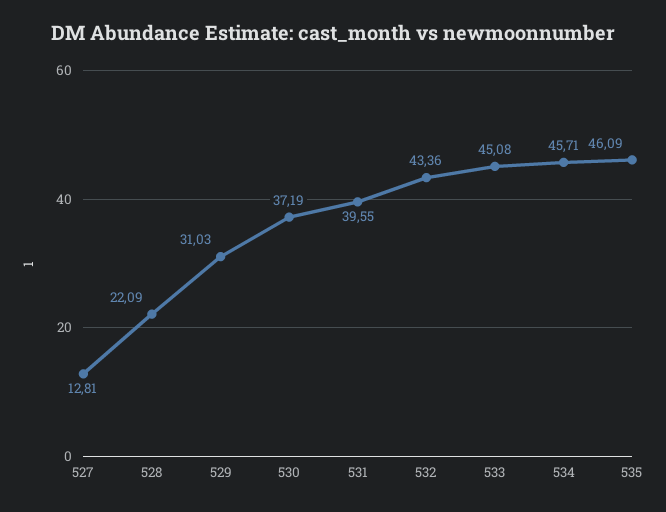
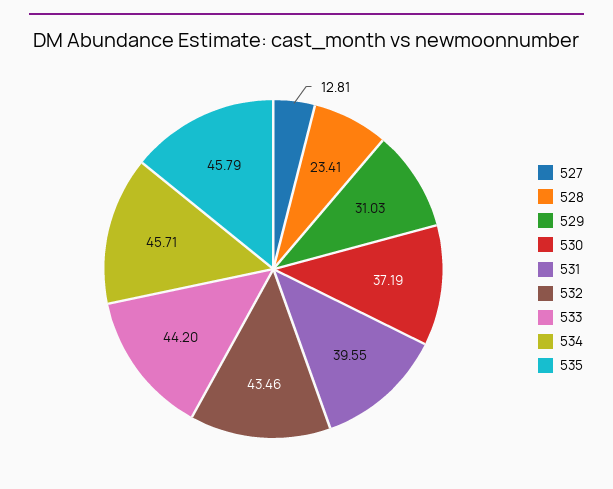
528: 22.09 -> 23.41
532: 43.36 -> 43.46
533: 45.08 -> 44.2
535: 46.09 -> 45.79

